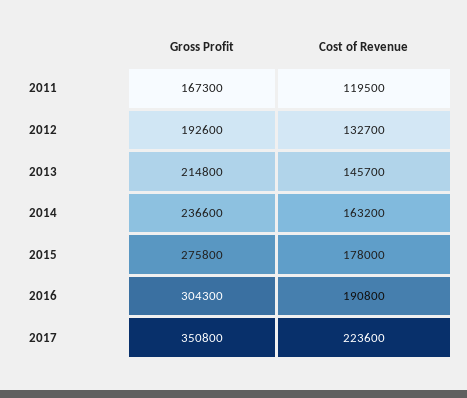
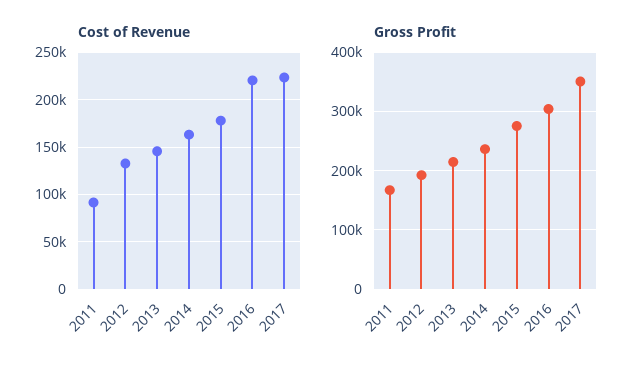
Cost of Revenue, 2011: 119500 -> 90000
Cost of Revenue, 2016: 190800 -> 220000

